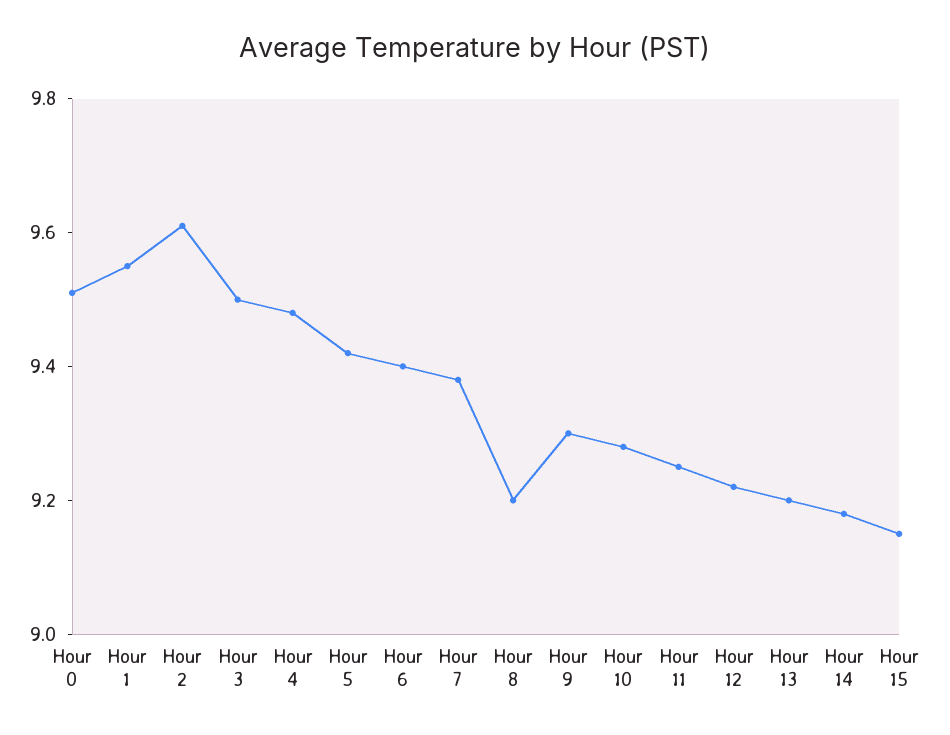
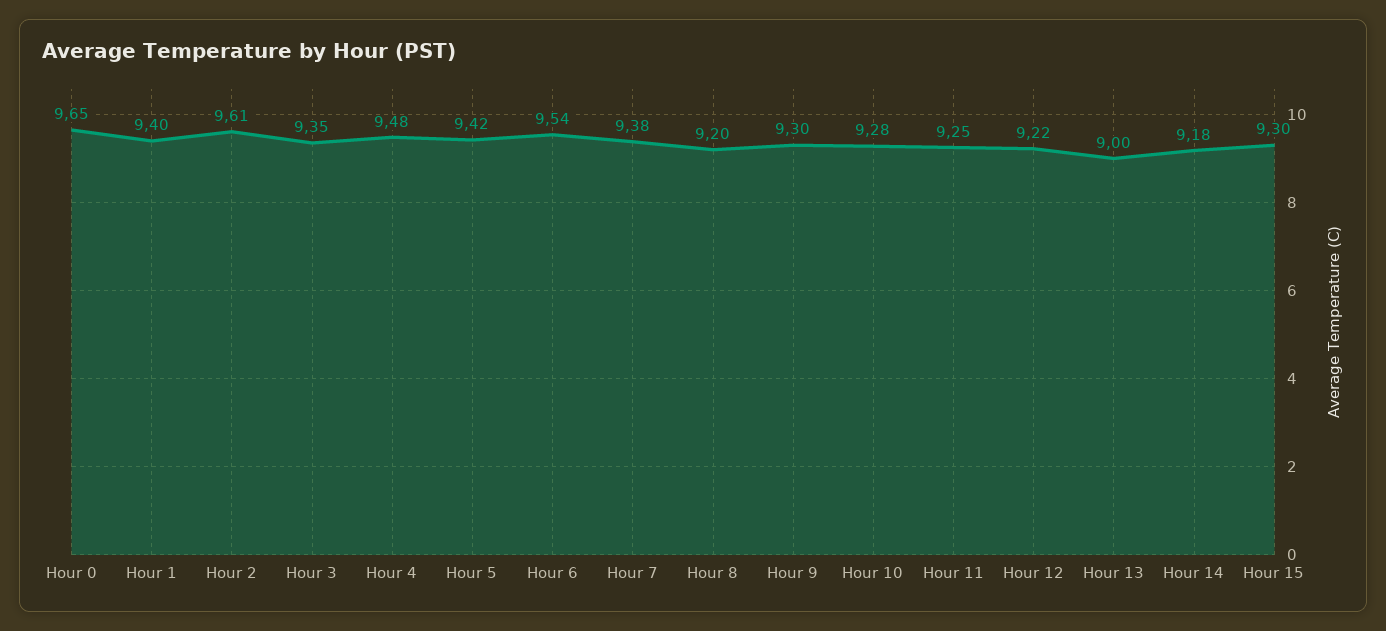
Hour 0: 9.5 -> 9.65
Hour 1: 9.55 -> 9.4
Hour 3: 9.5 -> 9.35
Hour 6: 9.4 -> 9.54
Hour 13: 9.2 -> 9
Hour 15: 9.15 -> 9.3

